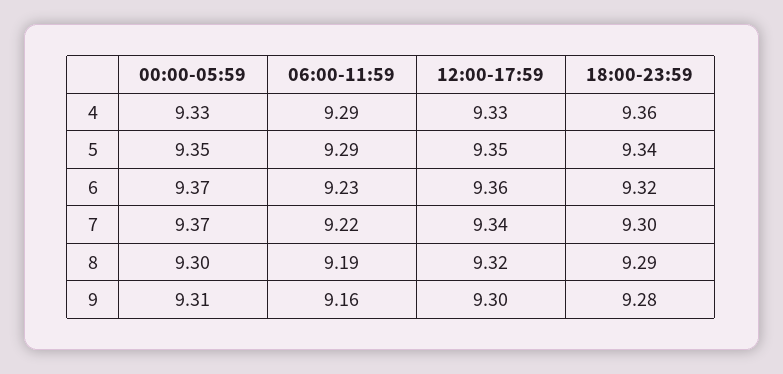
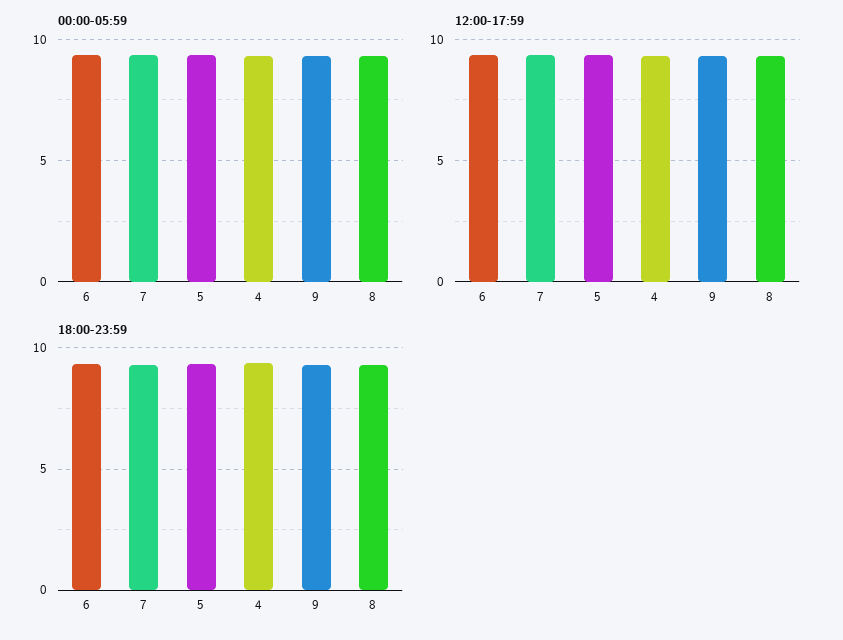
06:00-11:59, 4: 9.29 -> none
06:00-11:59, 5: 9.29 -> none
06:00-11:59, 6: 9.23 -> none
06:00-11:59, 7: 9.22 -> none
06:00-11:59, 8: 9.19 -> none
06:00-11:59, 9: 9.16 -> none

